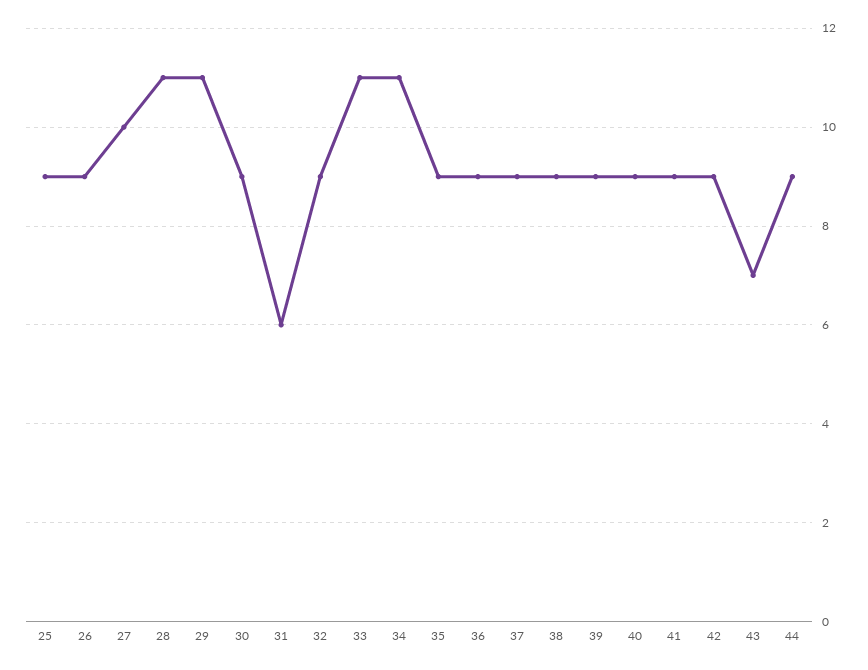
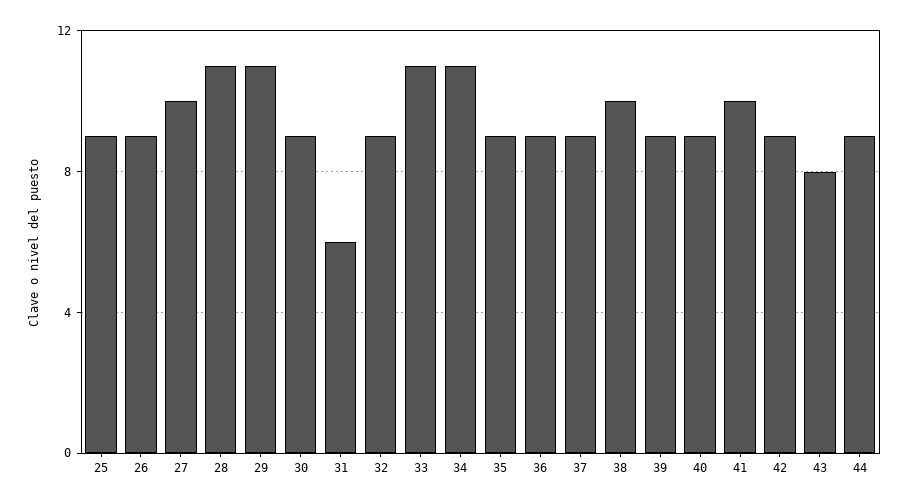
38: 9 -> 10
41: 9 -> 10
43: 7 -> 8

